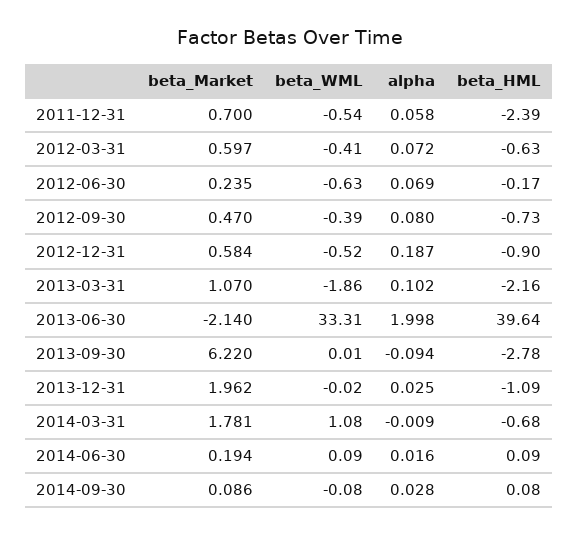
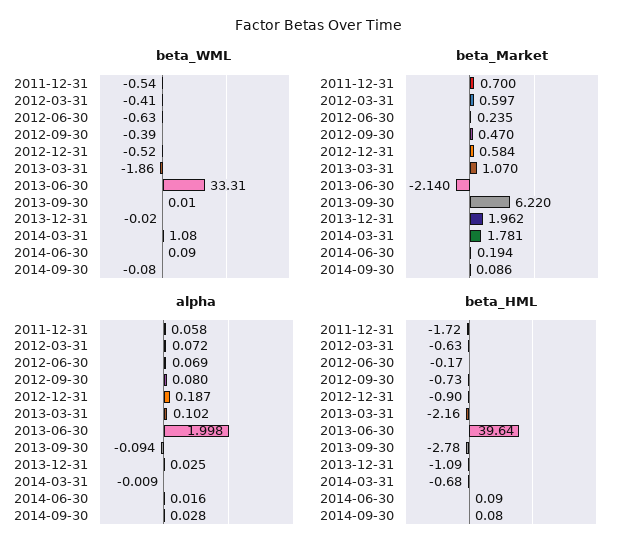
beta_HML, 2011-12-31: -2.39 -> -1.72

